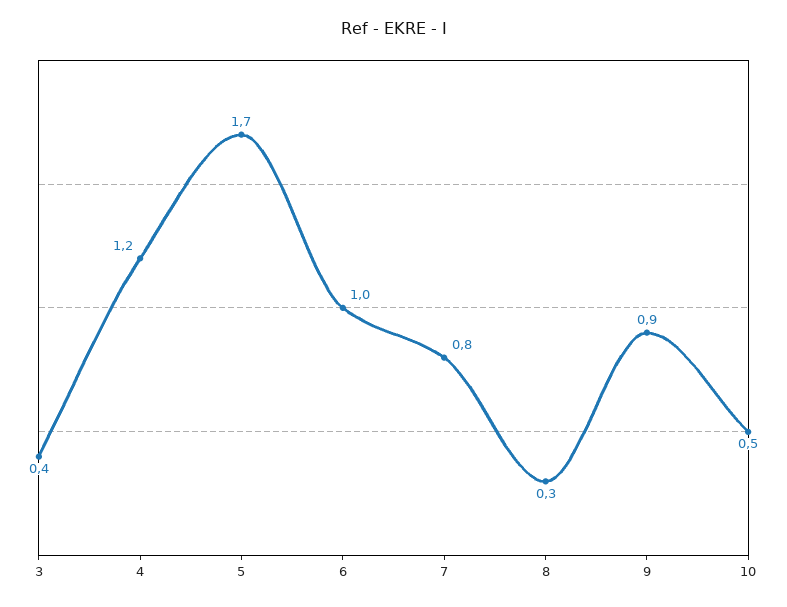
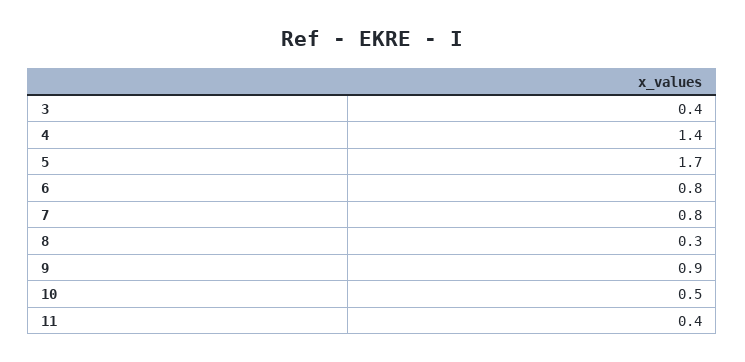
4: 1.2 -> 1.4
6: 1 -> 0.8
11: none -> 0.4

